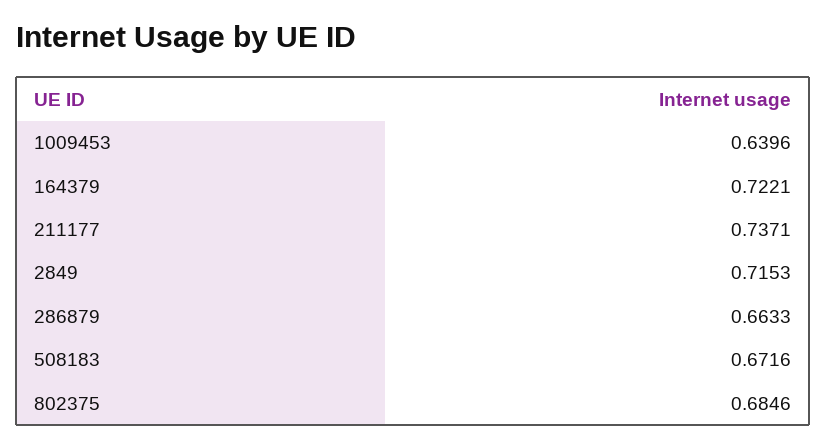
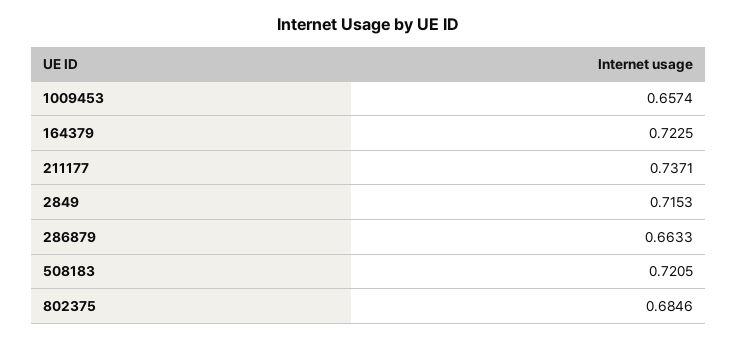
1009453: 0.6396 -> 0.6574
164379: 0.7221 -> 0.7225
508183: 0.6716 -> 0.7205

